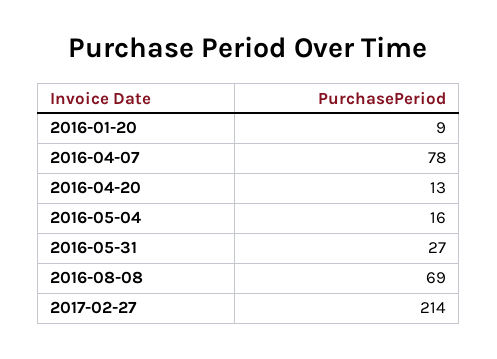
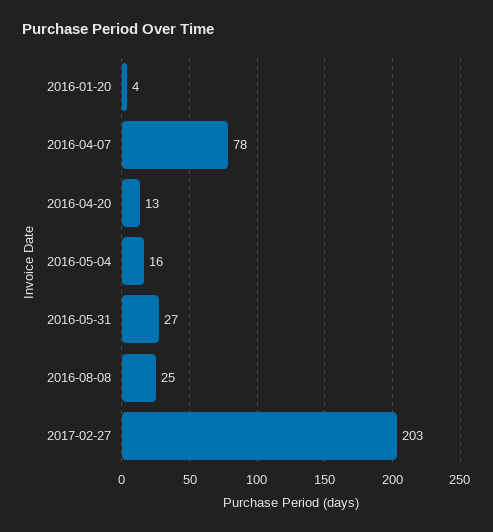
2016-01-20: 9 -> 4
2016-08-08: 69 -> 25
2017-02-27: 214 -> 203

